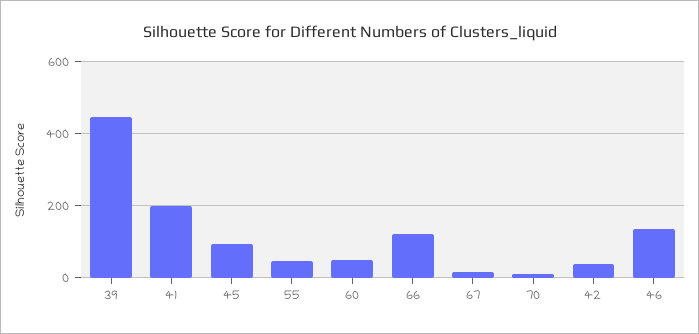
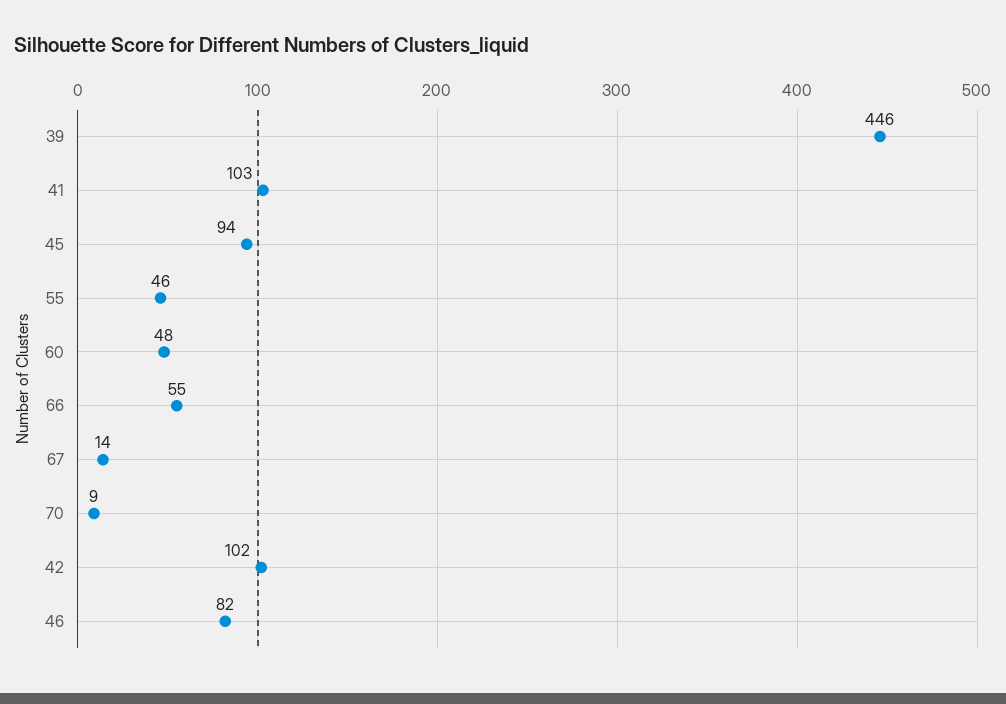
41: 200 -> 103
66: 120 -> 55
42: 40 -> 102
46: 140 -> 82

